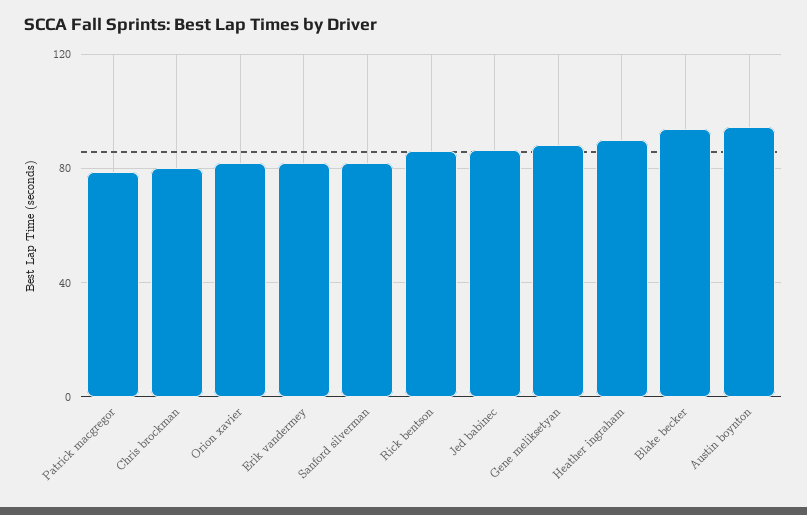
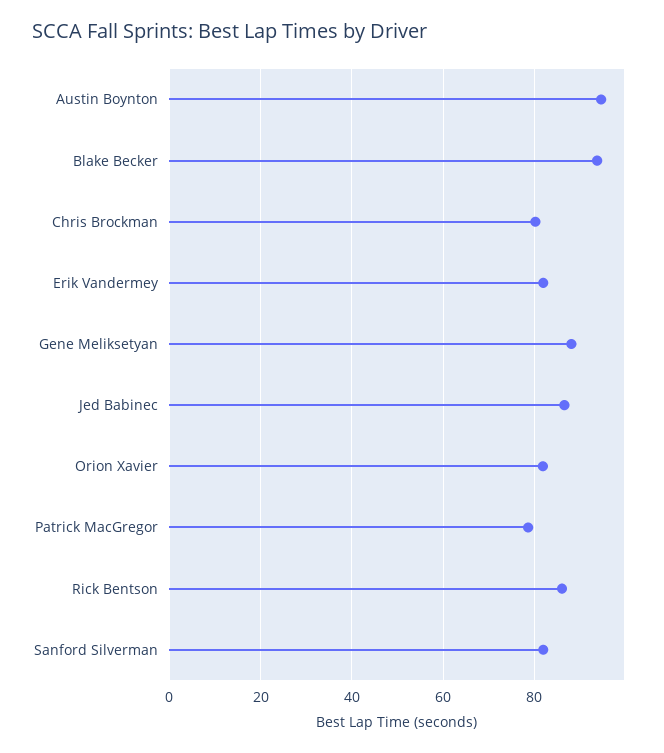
Heather ingraham: 90 -> none

